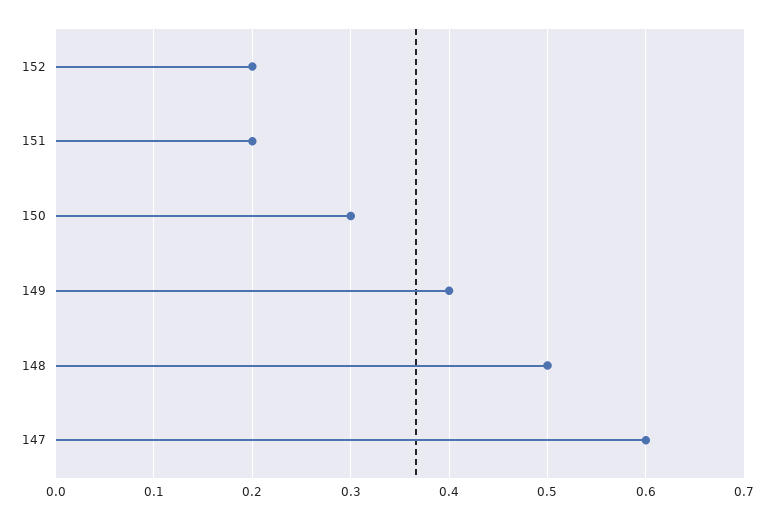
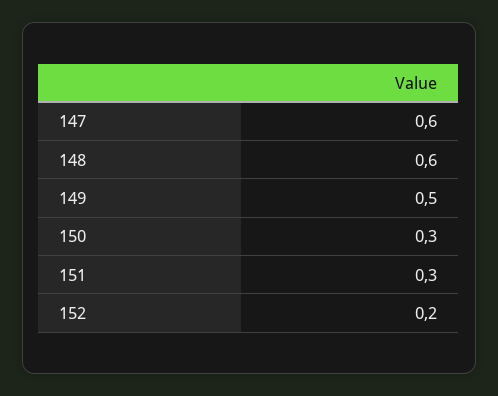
151: 0.2 -> 0.3
149: 0.4 -> 0.5
148: 0.5 -> 0.6

